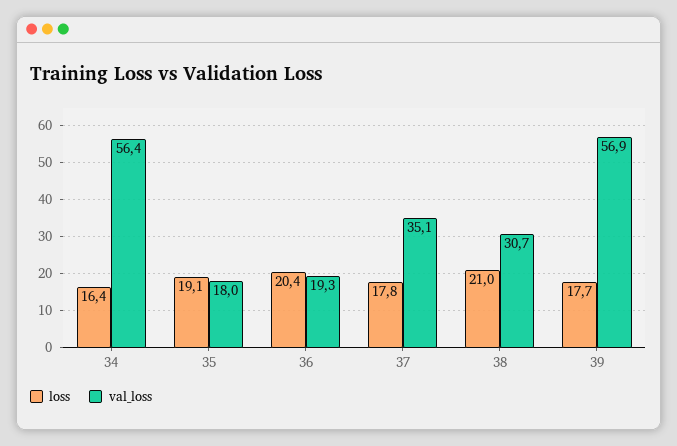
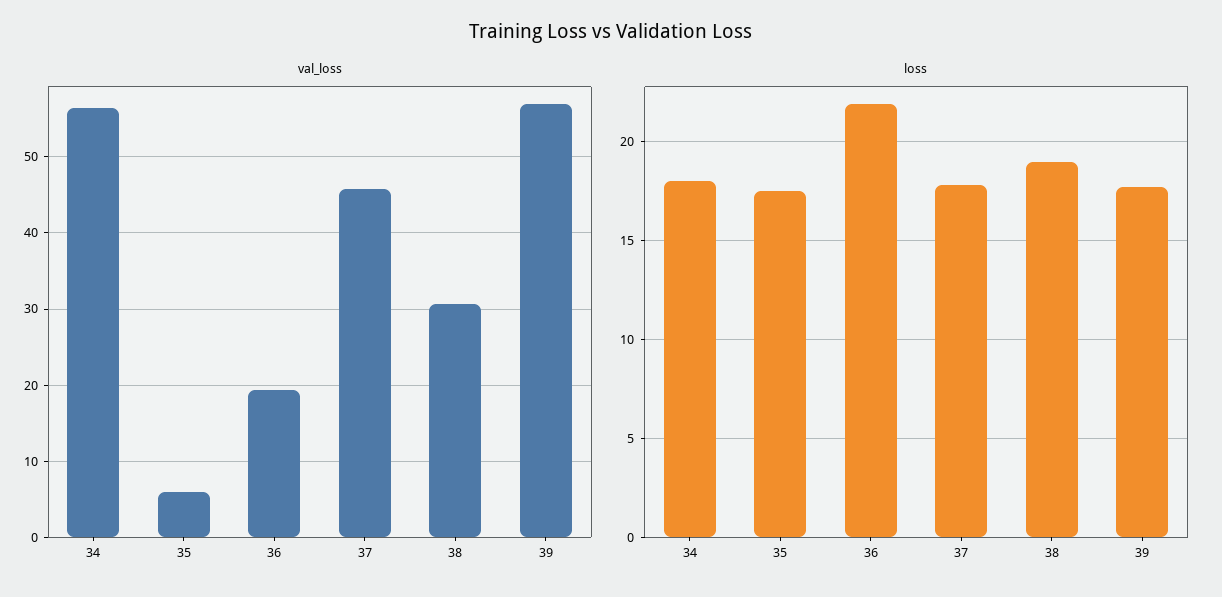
loss, 34: 16.4 -> 18
loss, 35: 19.1 -> 17.5
val_loss, 35: 18 -> 6
loss, 36: 20.4 -> 22
val_loss, 37: 35.1 -> 46
loss, 38: 21 -> 19

